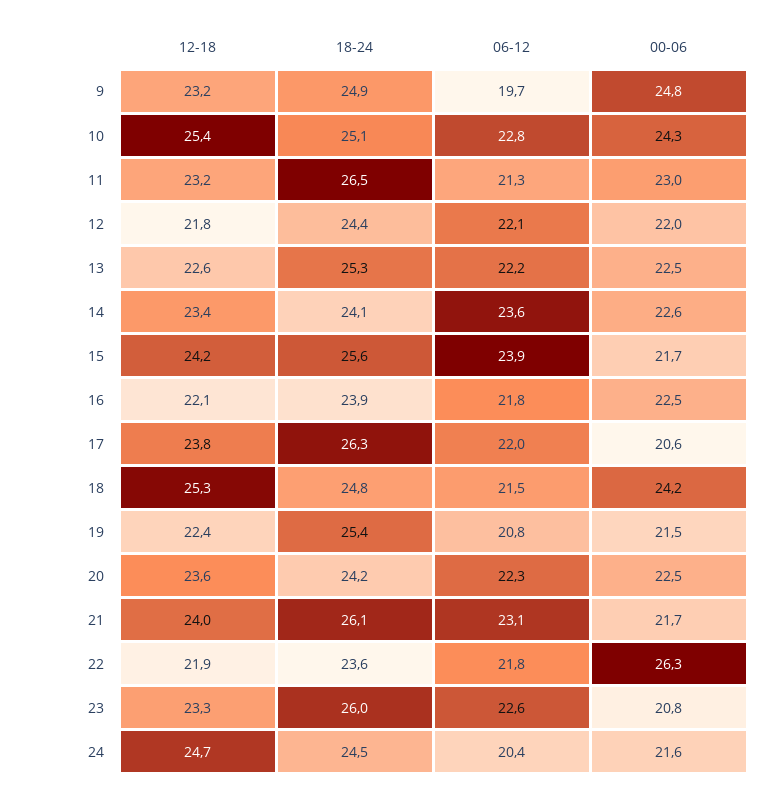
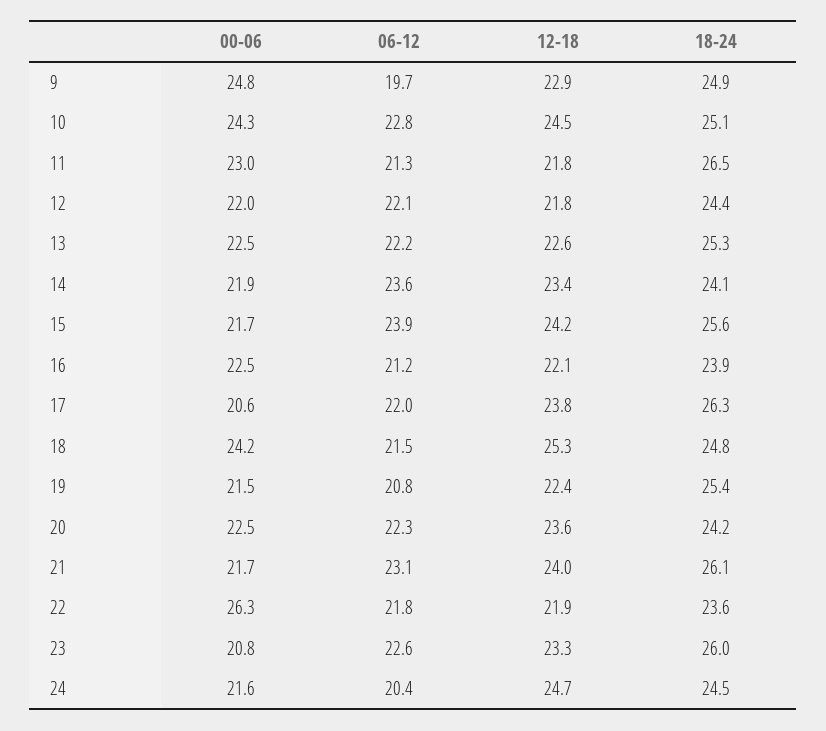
12-18, 9: 23.2 -> 22.9
12-18, 10: 25.4 -> 24.5
12-18, 11: 23.2 -> 21.8
00-06, 14: 22.6 -> 21.9
06-12, 16: 21.8 -> 21.2

